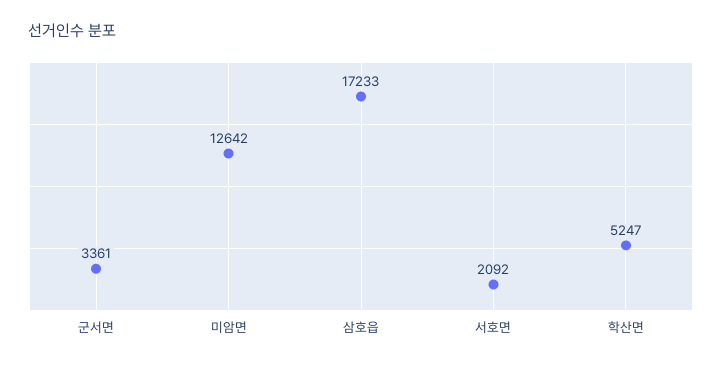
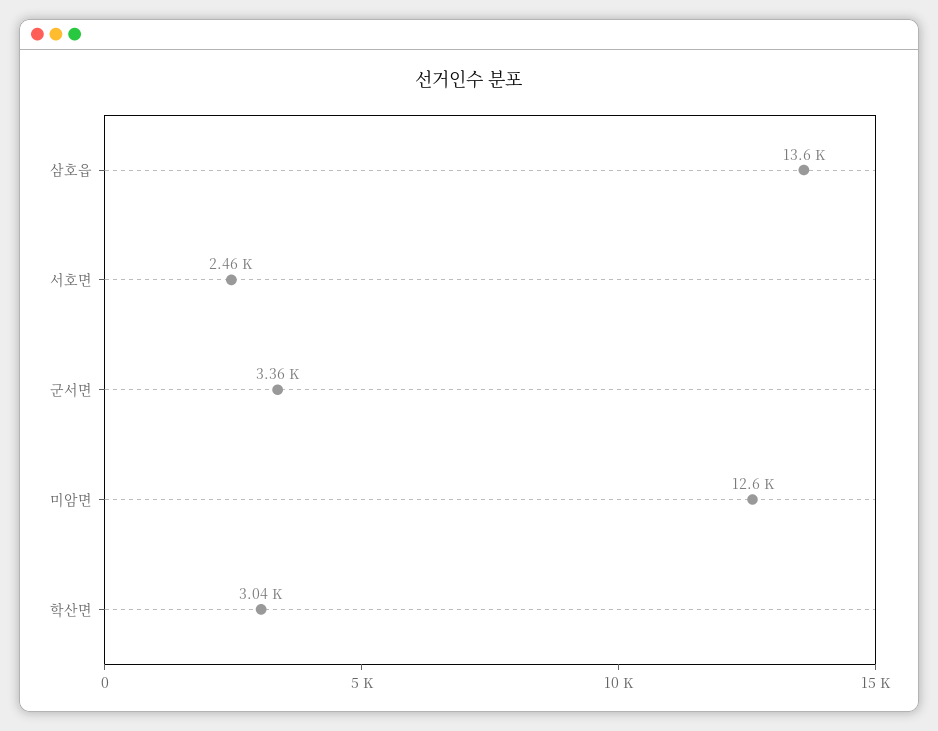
삼호읍: 17233 -> 13600
서호면: 2092 -> 2460
학산면: 5247 -> 3040

